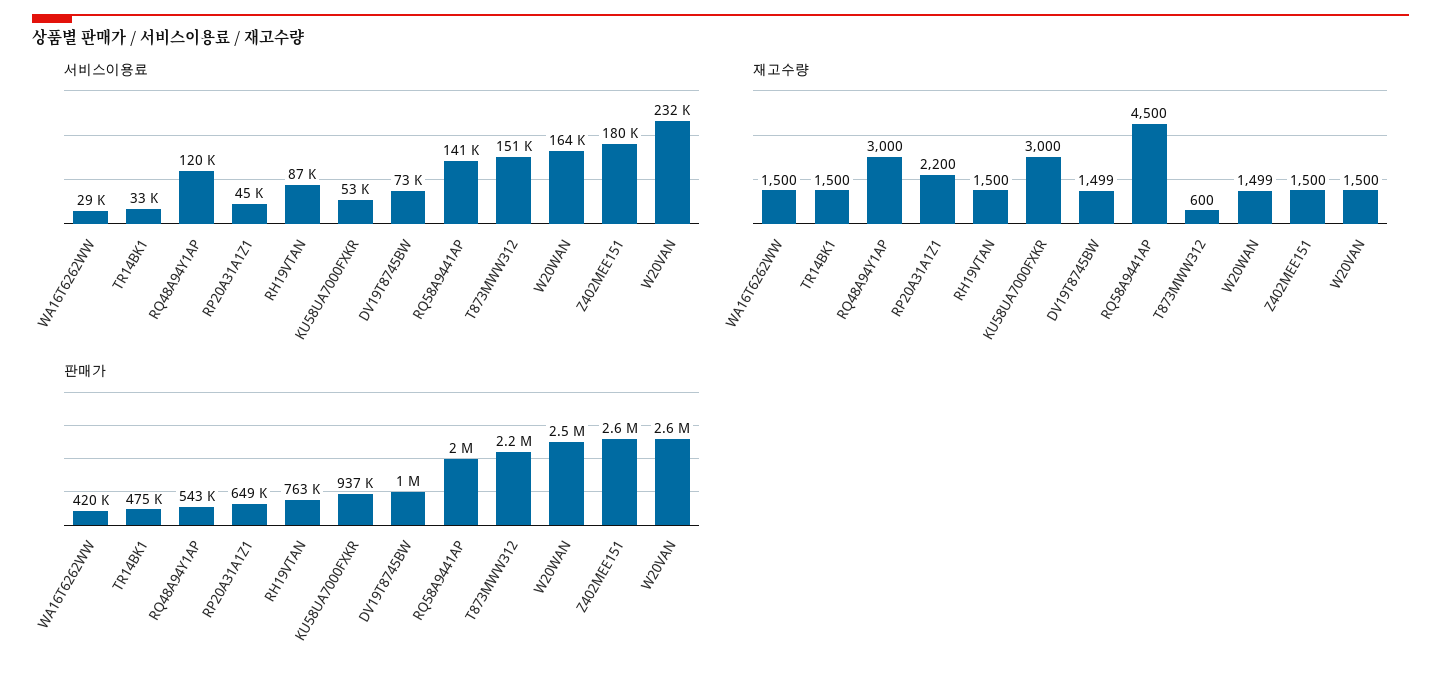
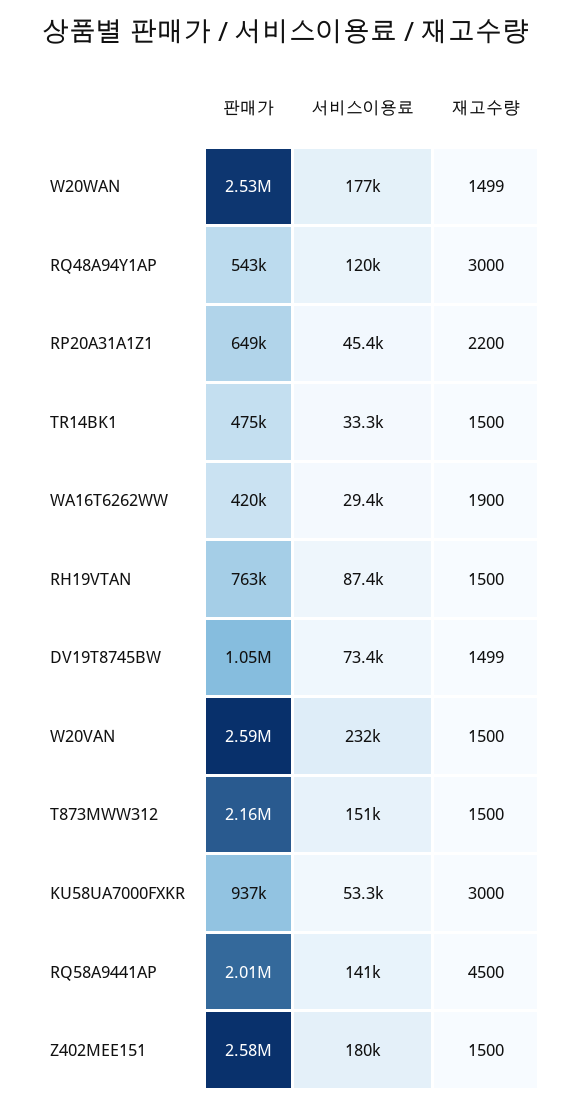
서비스이용료, W20WAN: 164000 -> 177000
재고수량, WA16T6262WW: 1500 -> 1900
재고수량, T873MWW312: 600 -> 1500

